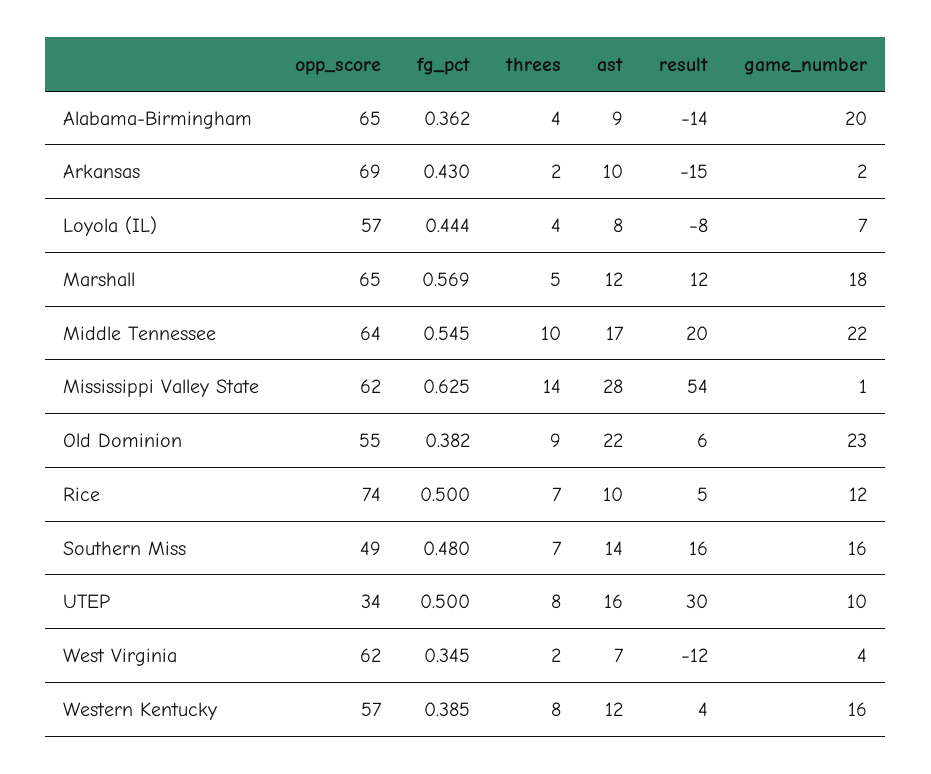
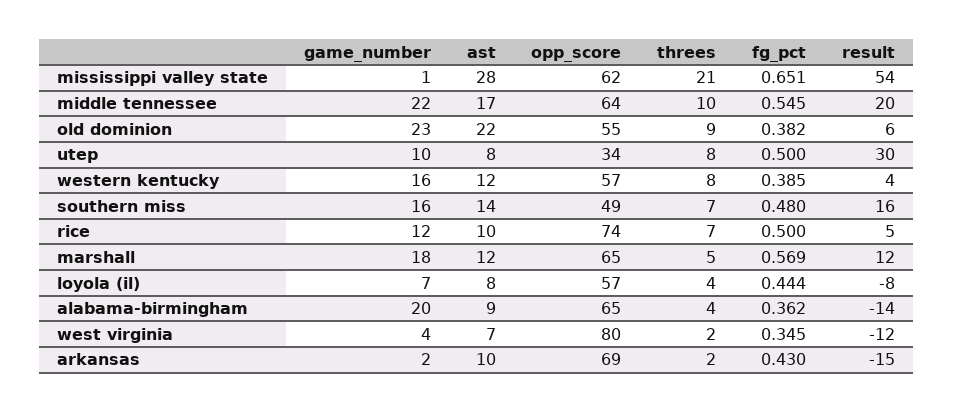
fg_pct, Mississippi Valley State: 0.625 -> 0.651
threes, Mississippi Valley State: 14 -> 21
ast, UTEP: 16 -> 8
opp_score, West Virginia: 62 -> 80

